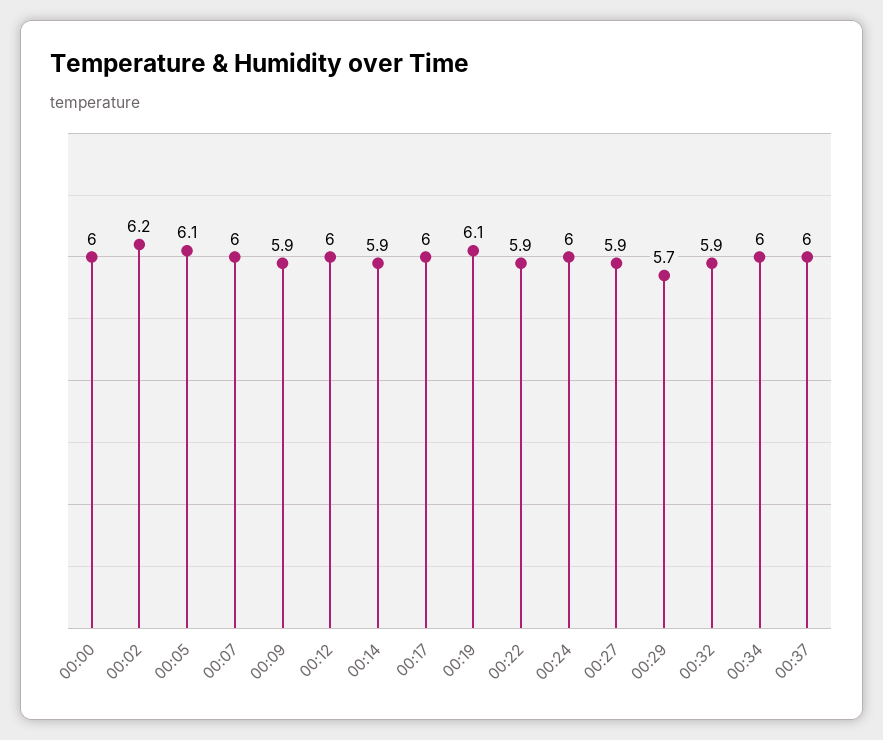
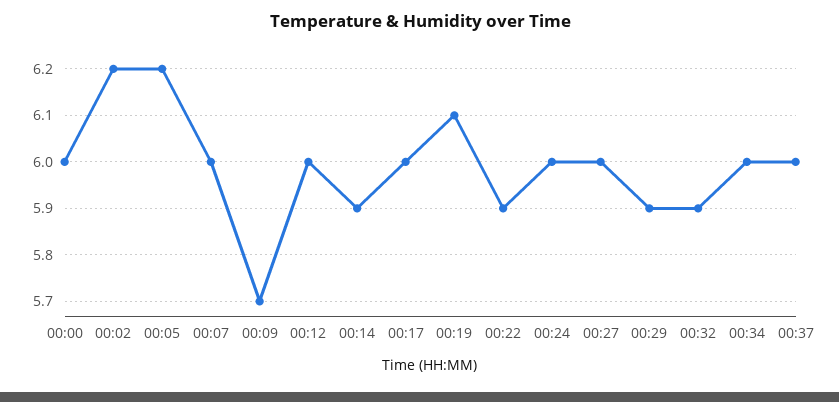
00:05: 6.1 -> 6.2
00:09: 5.9 -> 5.7
00:27: 5.9 -> 6
00:29: 5.7 -> 5.9

